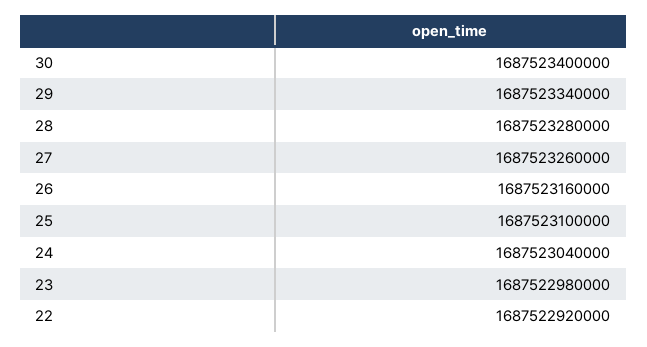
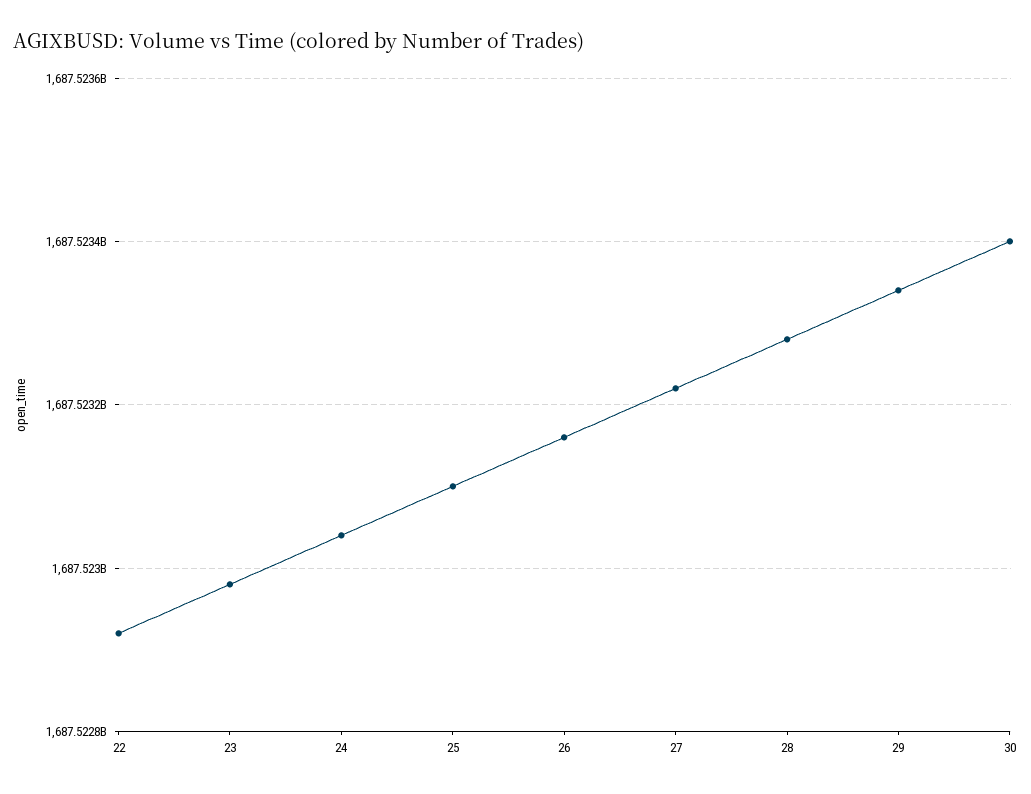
27: 1687523260000 -> 1687523220000

